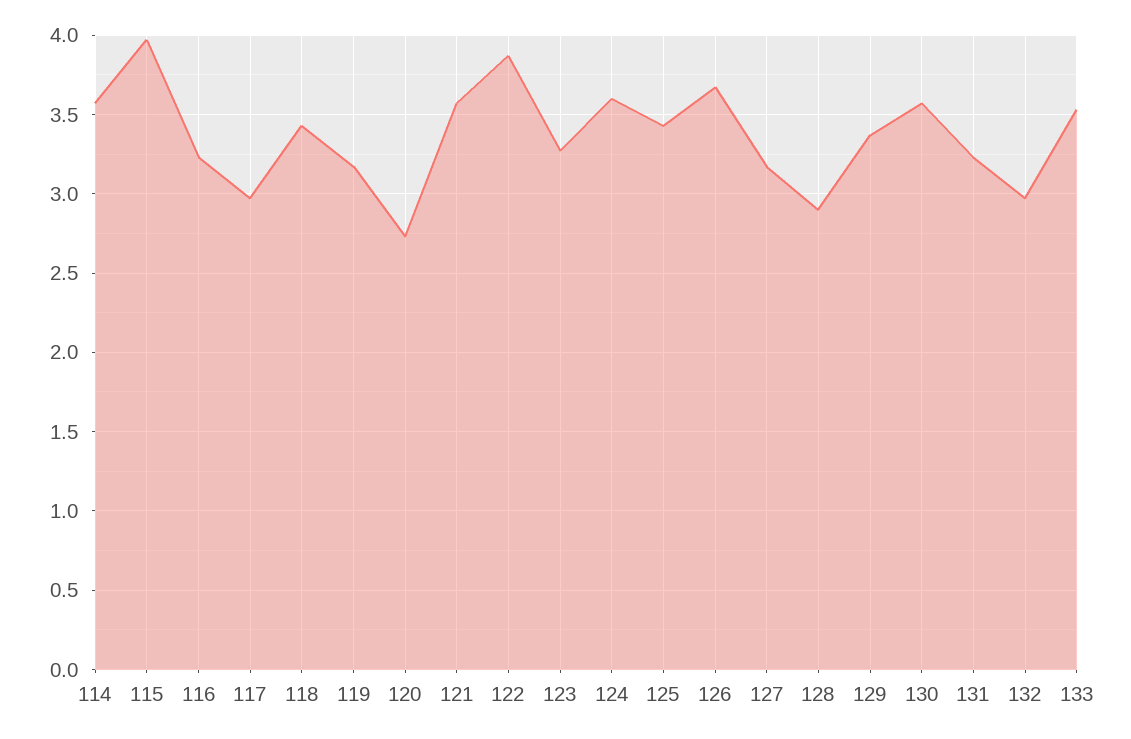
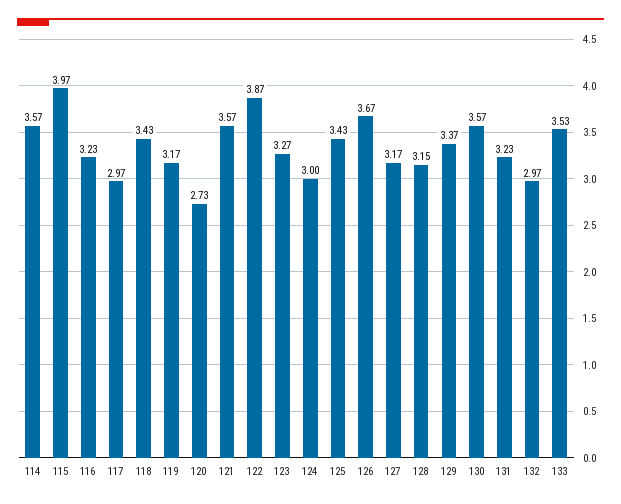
124: 3.6 -> 3
128: 2.9 -> 3.15

